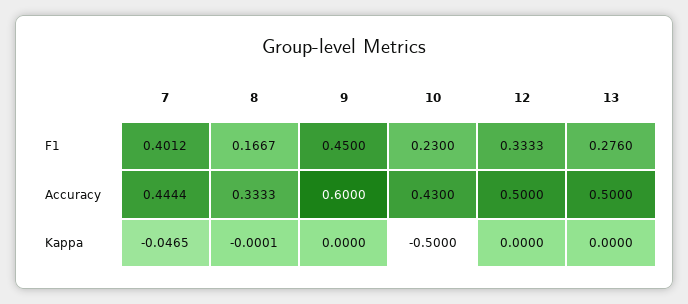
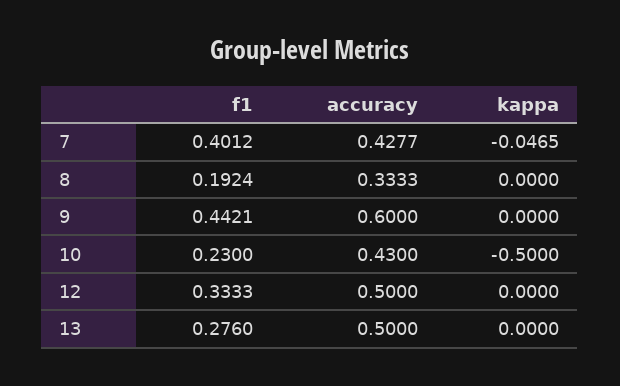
8, F1: 0.1667 -> 0.1924
9, F1: 0.45 -> 0.4421
7, Accuracy: 0.4444 -> 0.4277
8, Kappa: -0.0001 -> 0

